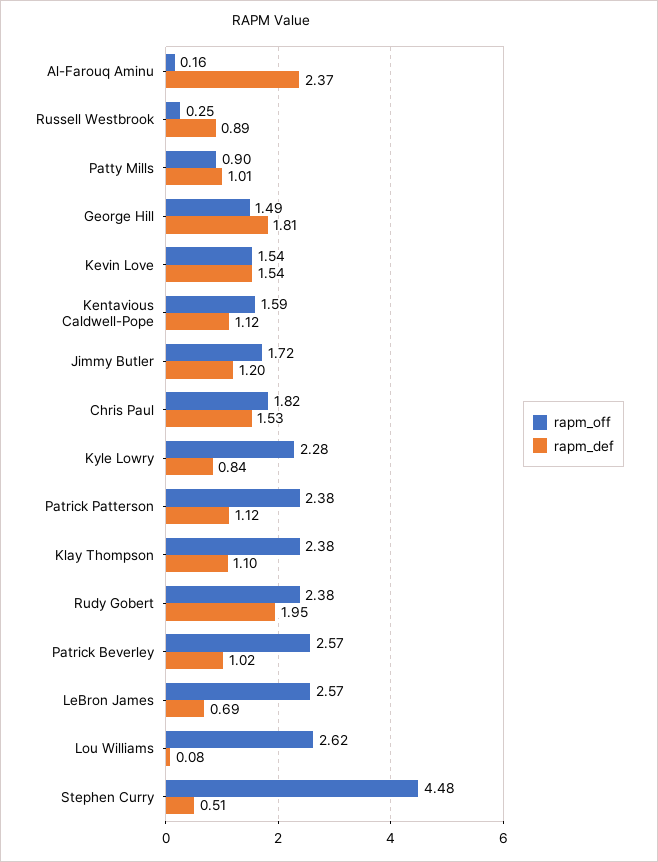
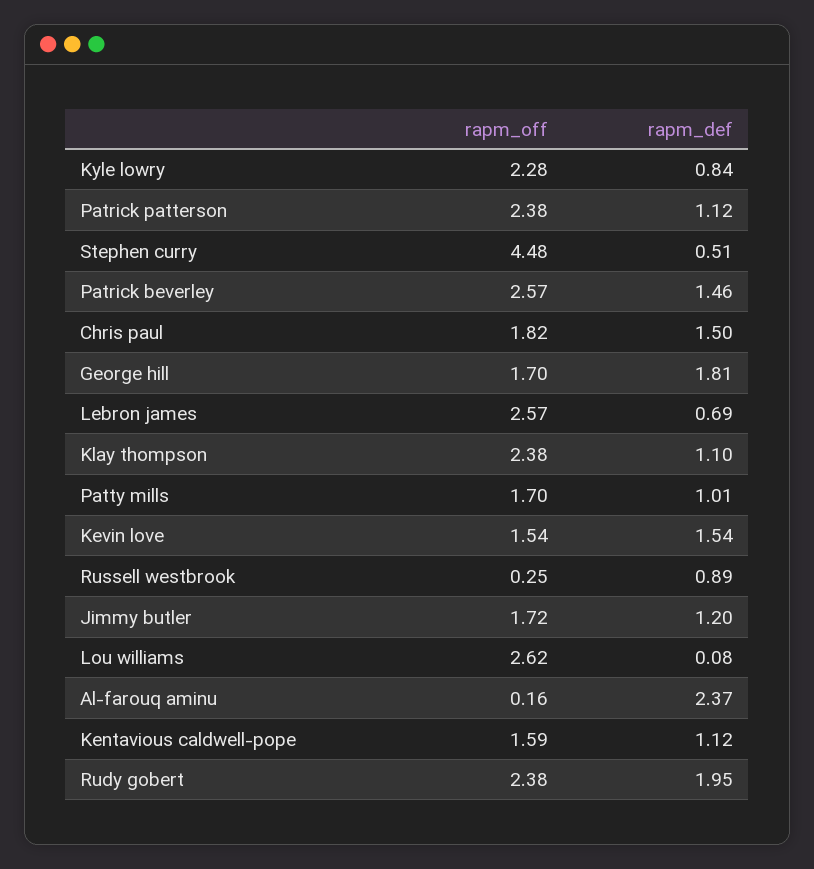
rapm_off, Patty Mills: 0.9 -> 1.7
rapm_off, George Hill: 1.49 -> 1.7
rapm_def, Chris Paul: 1.53 -> 1.5
rapm_def, Patrick Beverley: 1.02 -> 1.46

